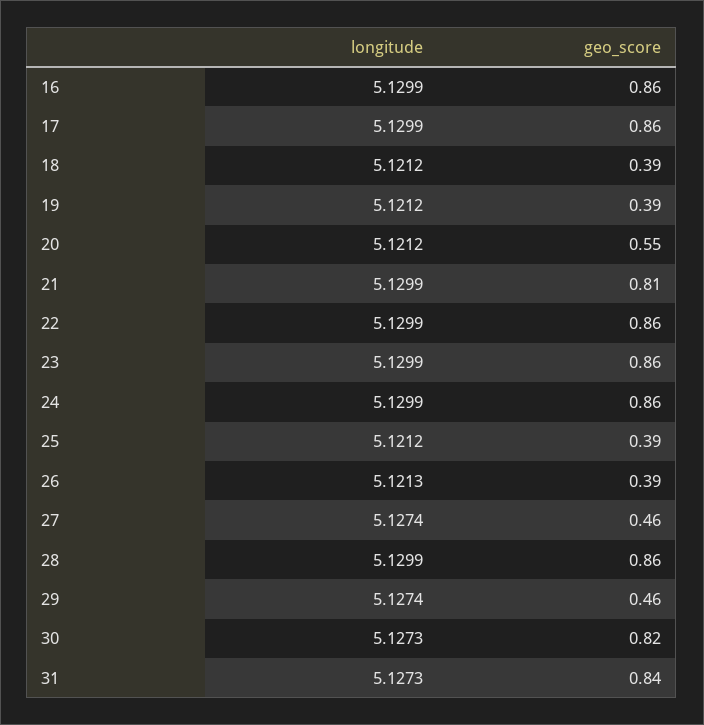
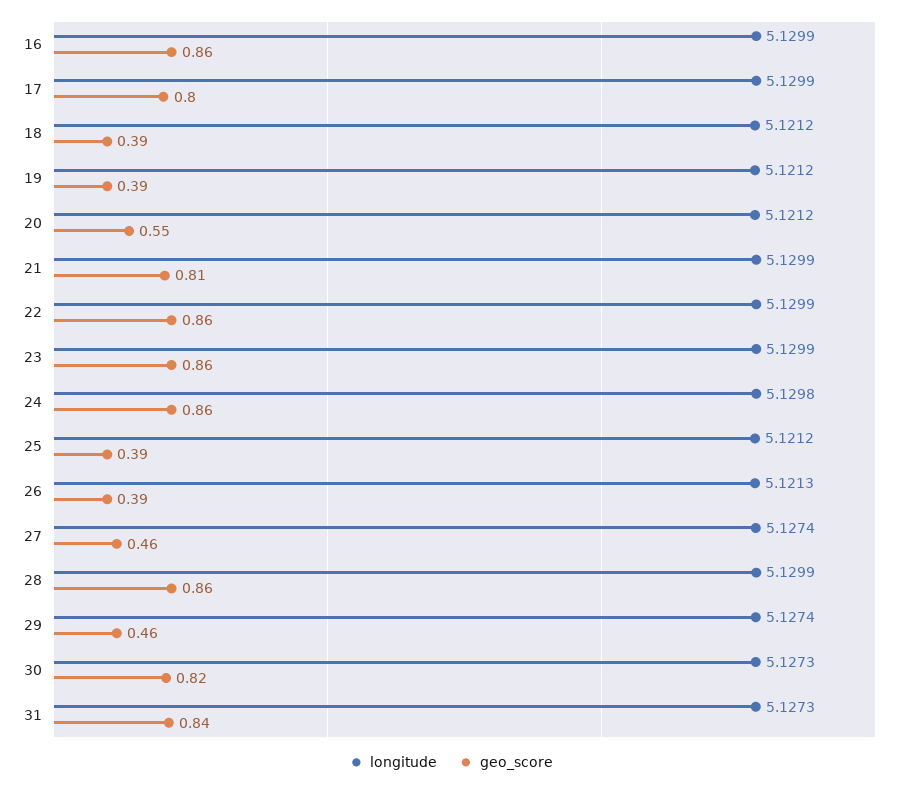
geo_score, 17: 0.86 -> 0.8
longitude, 24: 5.1299 -> 5.1298

